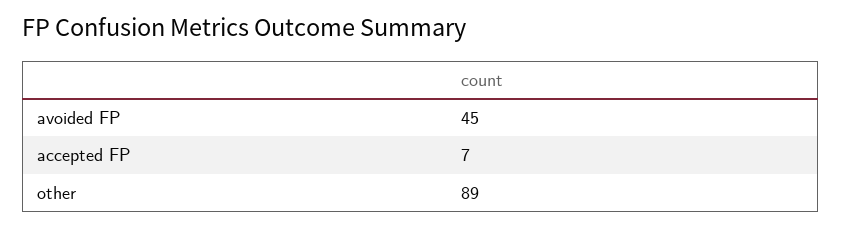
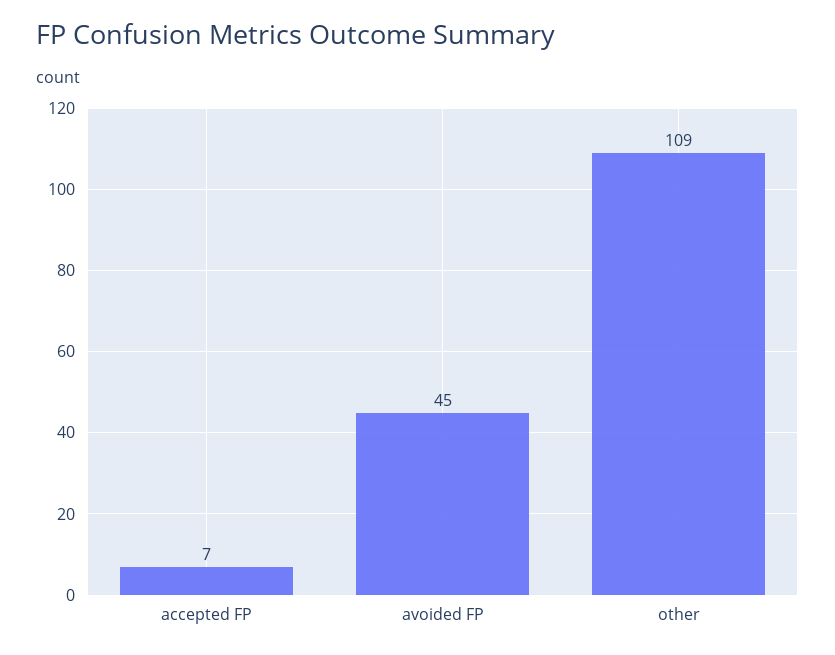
other: 89 -> 109

